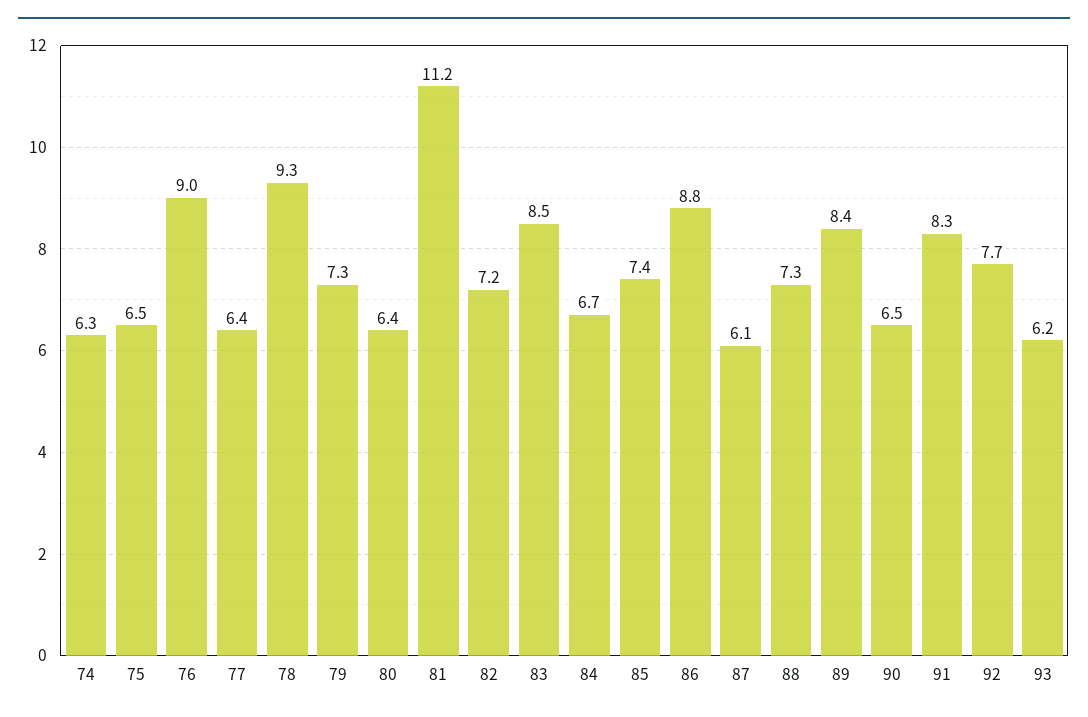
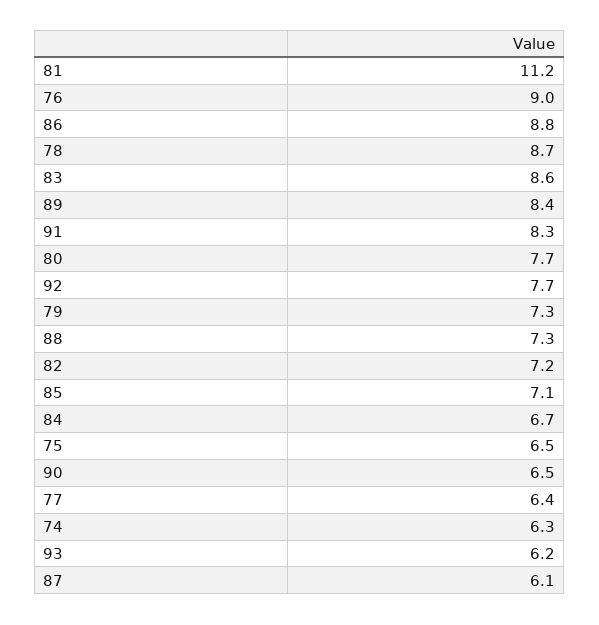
78: 9.3 -> 8.7
80: 6.4 -> 7.7
83: 8.5 -> 8.6
85: 7.4 -> 7.1

